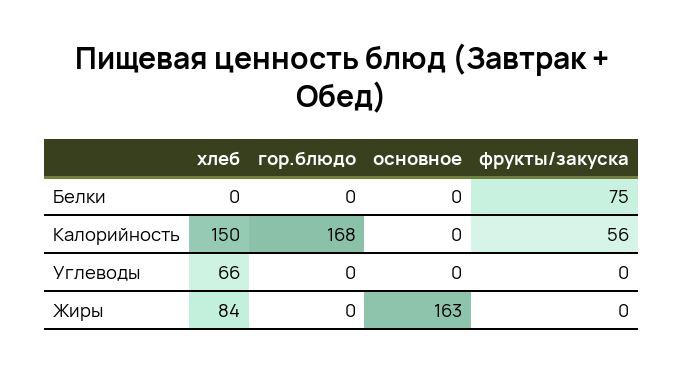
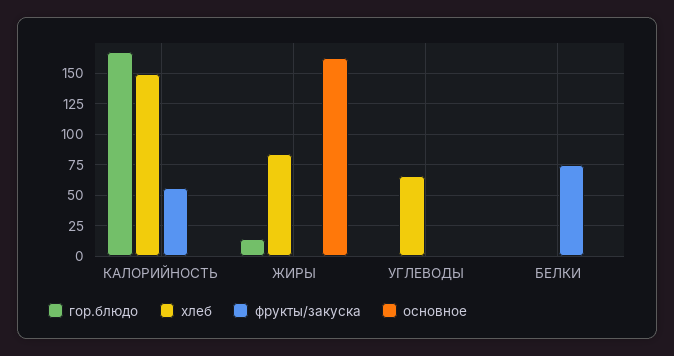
гор.блюдо, Жиры: 0 -> 15

